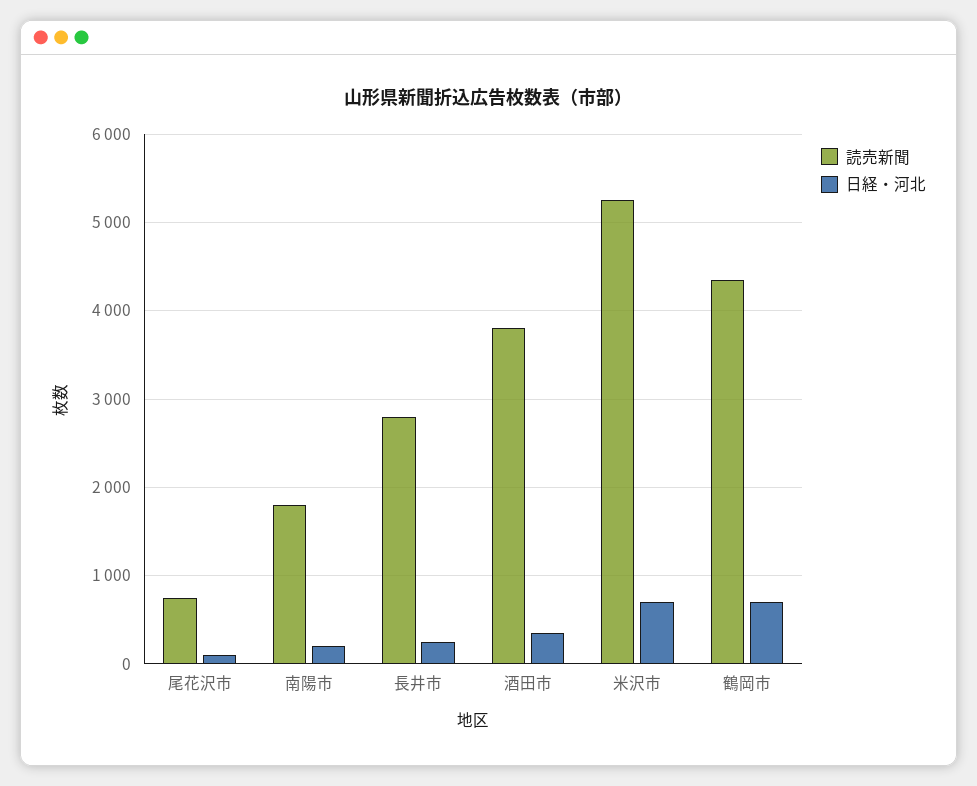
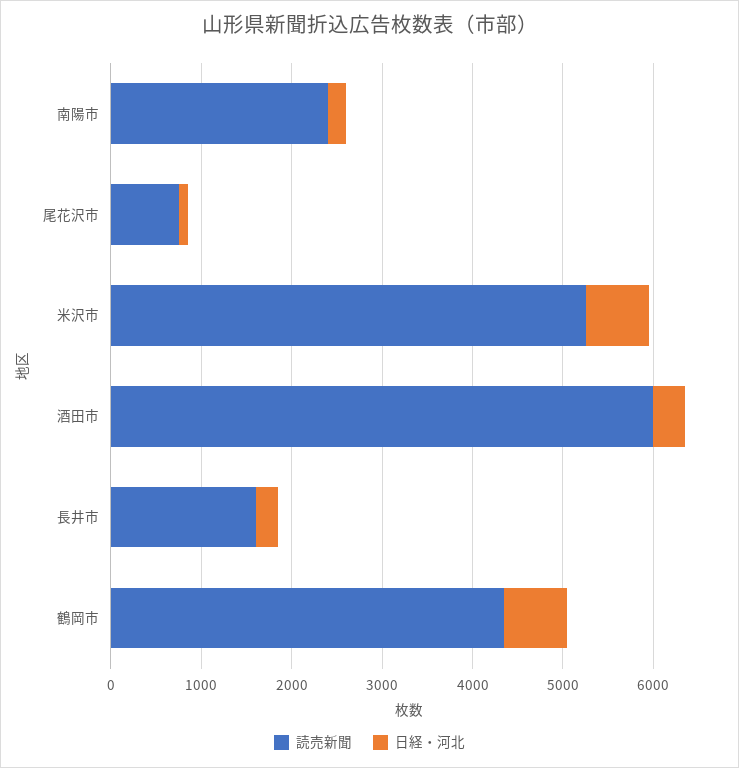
読売新聞, 南陽市: 1800 -> 2400
読売新聞, 長井市: 2800 -> 1600
読売新聞, 酒田市: 3800 -> 6000

